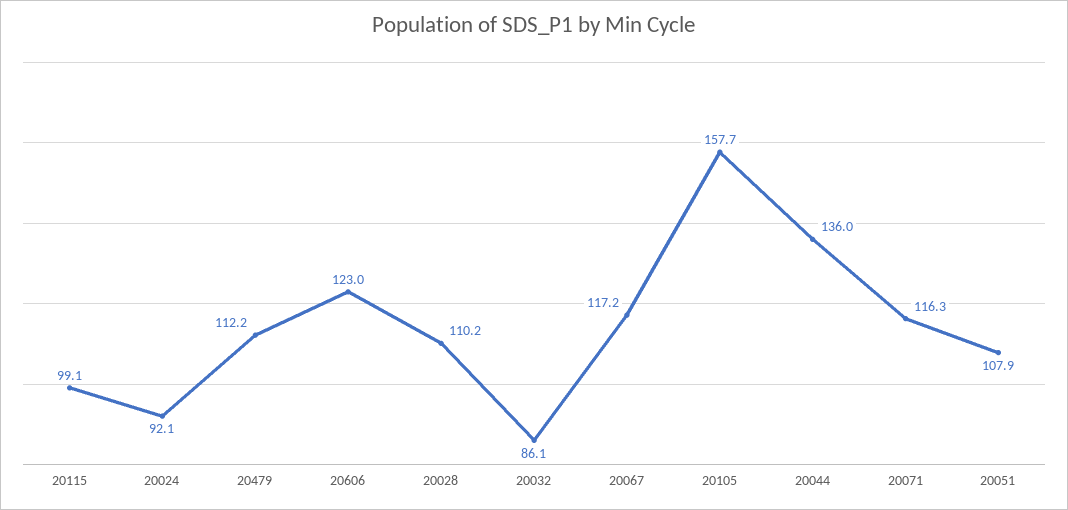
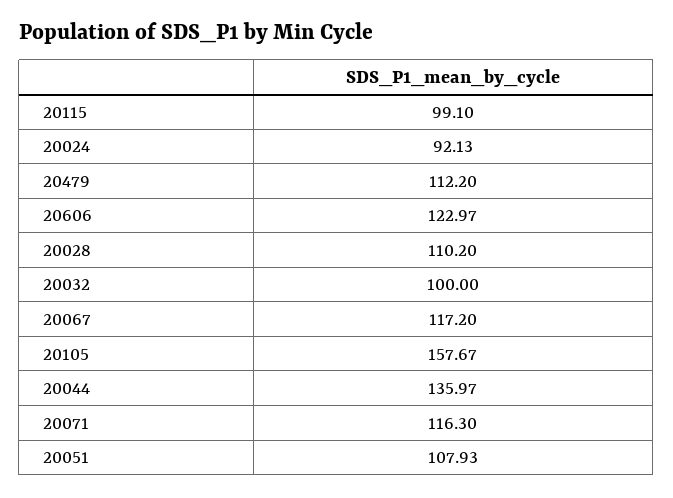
20032: 86.1 -> 100

